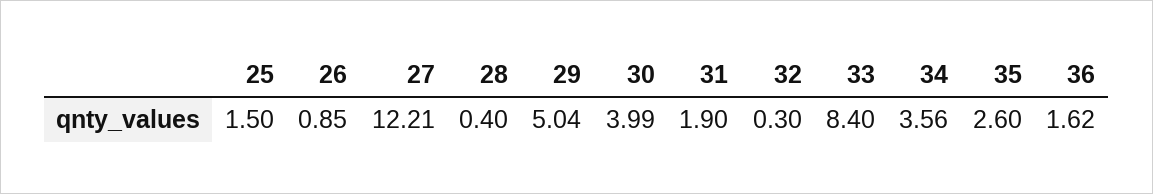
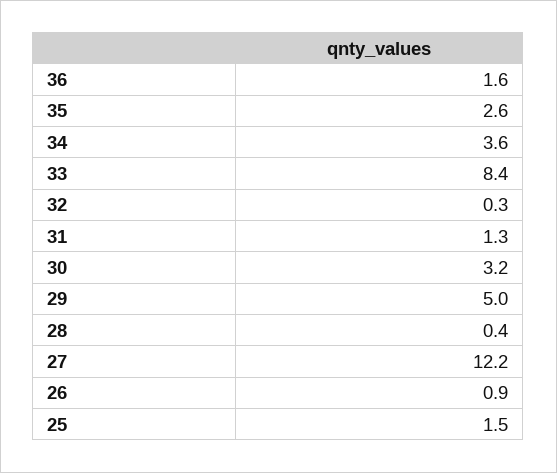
30: 3.99 -> 3.2
31: 1.9 -> 1.3

